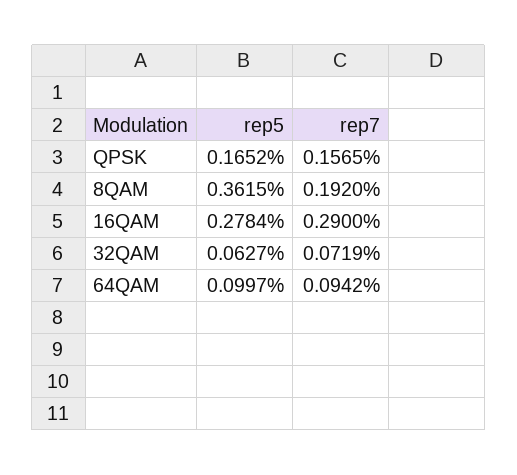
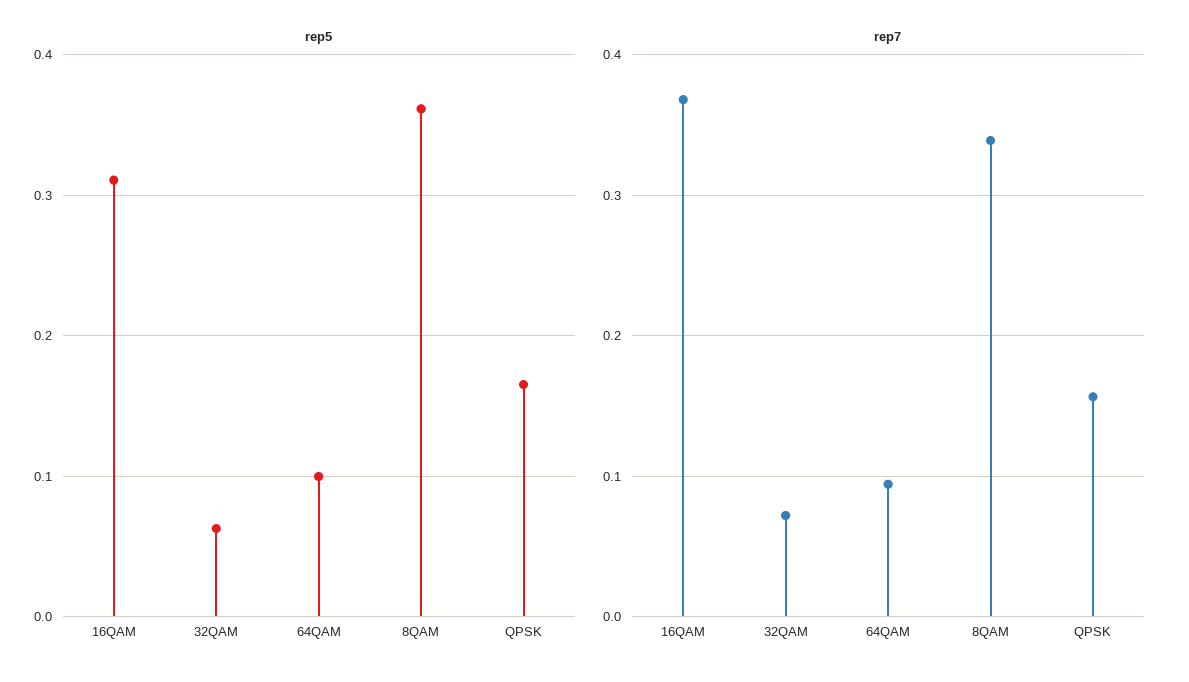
rep7, 8QAM: 0.192 -> 0.34
rep5, 16QAM: 0.2784 -> 0.31
rep7, 16QAM: 0.29 -> 0.37

